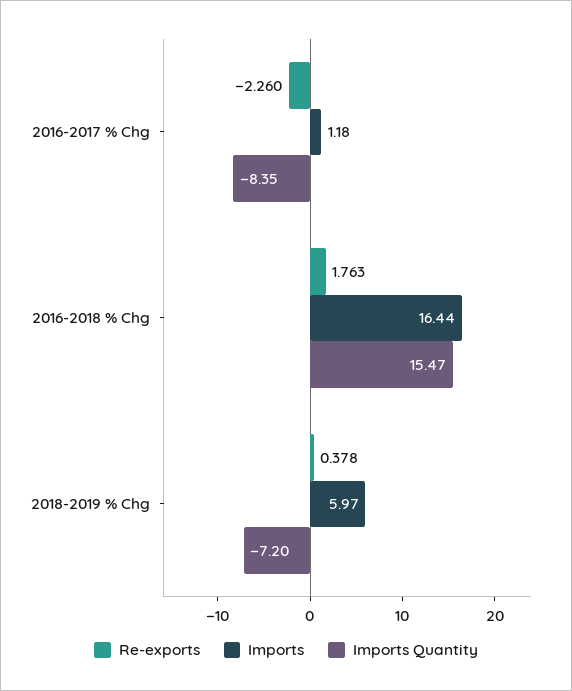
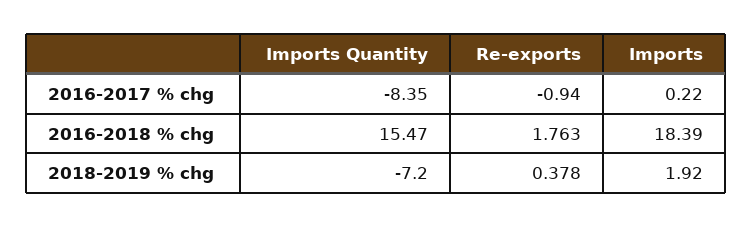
Re-exports, 2016-2017 % Chg: -2.26 -> -0.94
Imports, 2016-2017 % Chg: 1.18 -> 0.22
Imports, 2016-2018 % Chg: 16.44 -> 18.39
Imports, 2018-2019 % Chg: 5.97 -> 1.92

